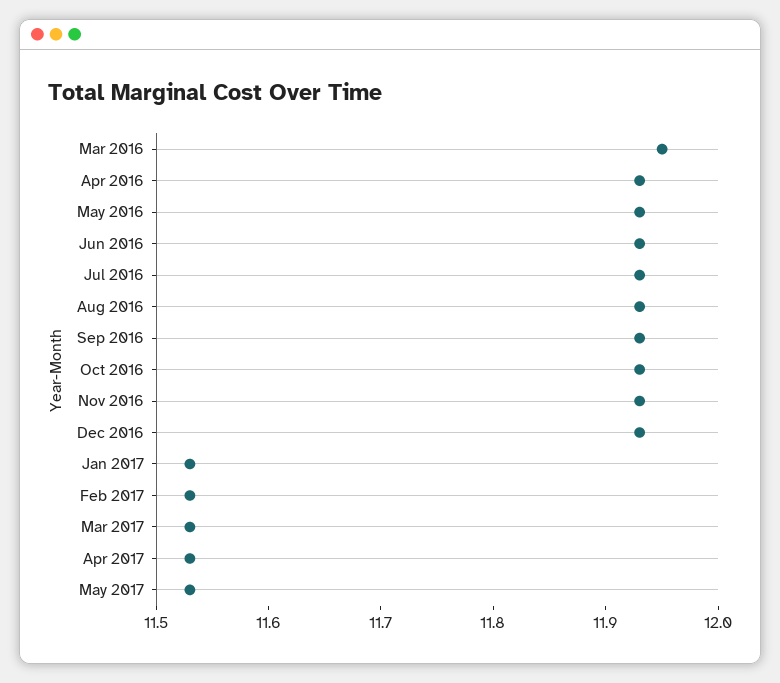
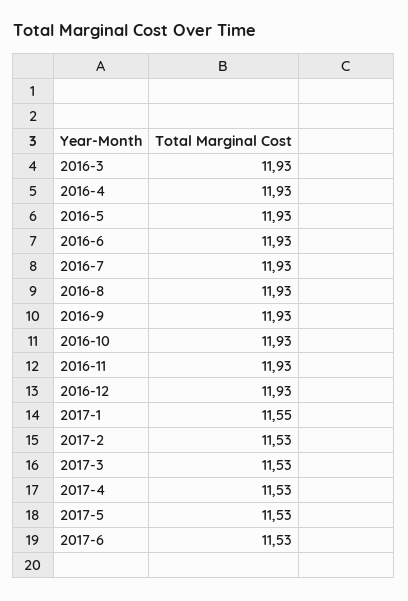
Mar 2016: 11.95 -> 11.93
Jan 2017: 11.53 -> 11.55
2017-6: none -> 11.53

